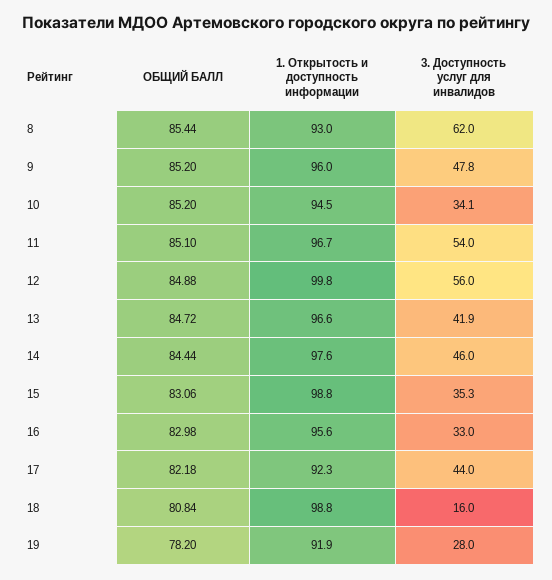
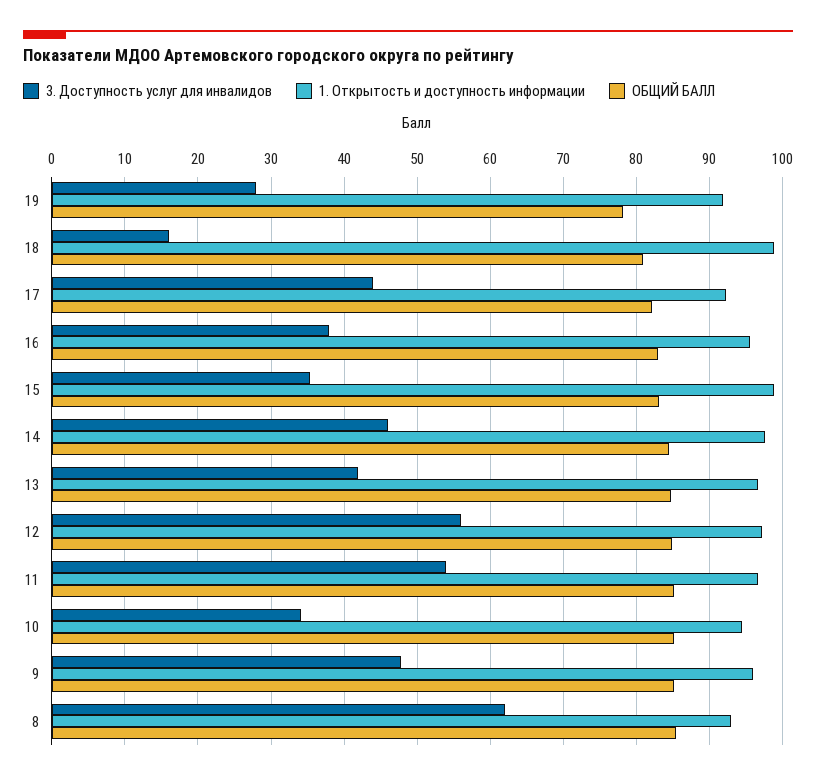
1. Открытость и доступность информации, 12: 99.8 -> 97
3. Доступность услуг для инвалидов, 16: 33 -> 38

